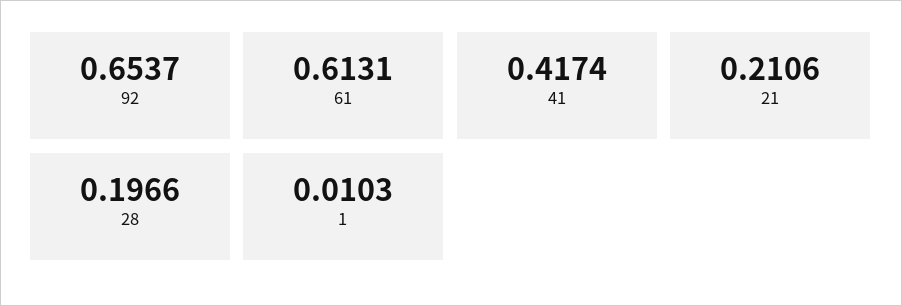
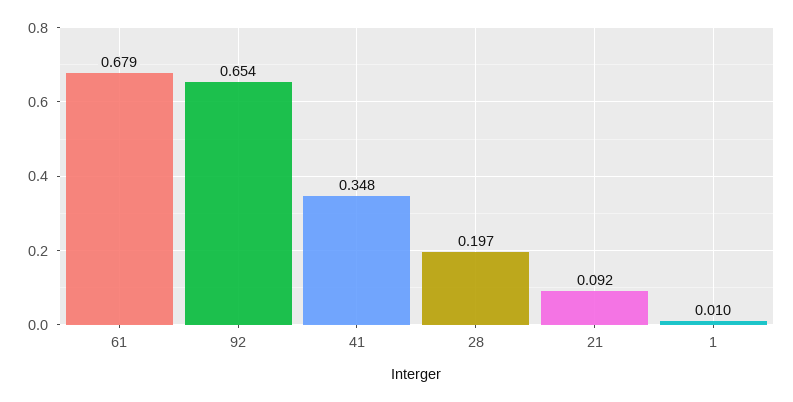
61: 0.6131 -> 0.679
41: 0.4174 -> 0.348
21: 0.2106 -> 0.092

